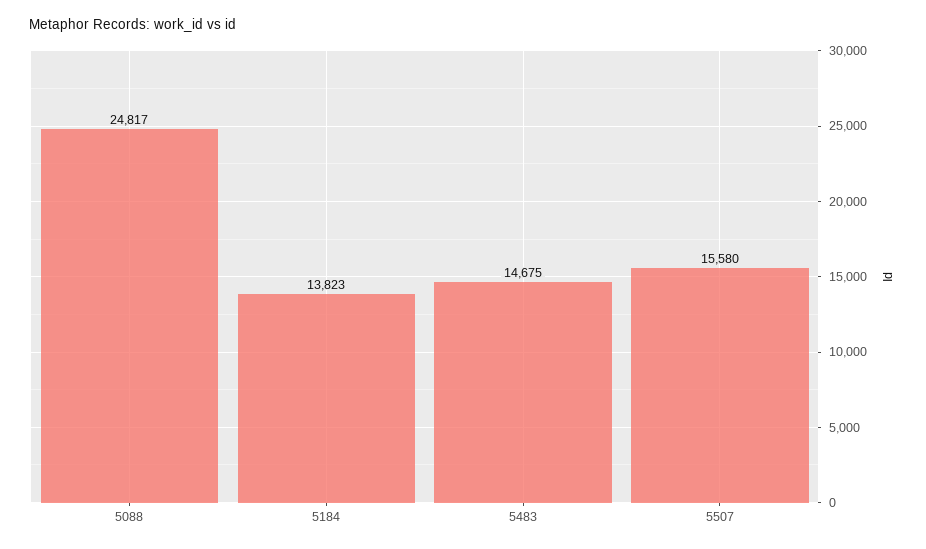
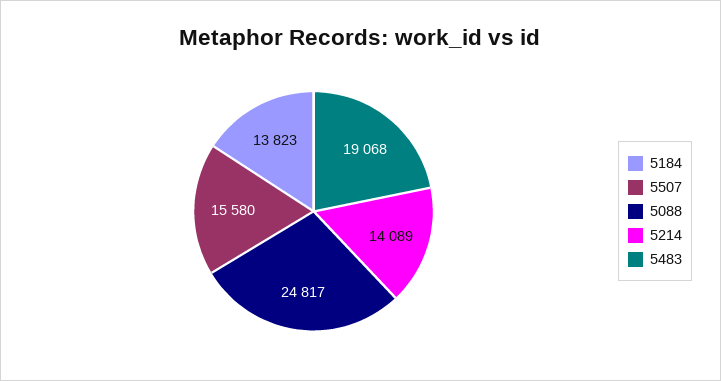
5483: 14675 -> 19068
5214: none -> 14089

